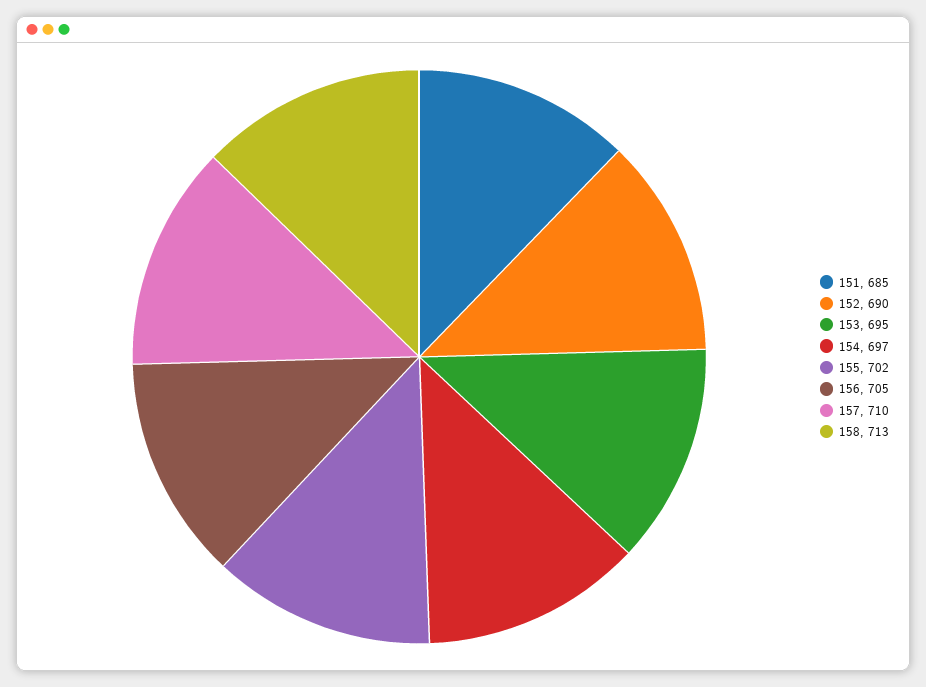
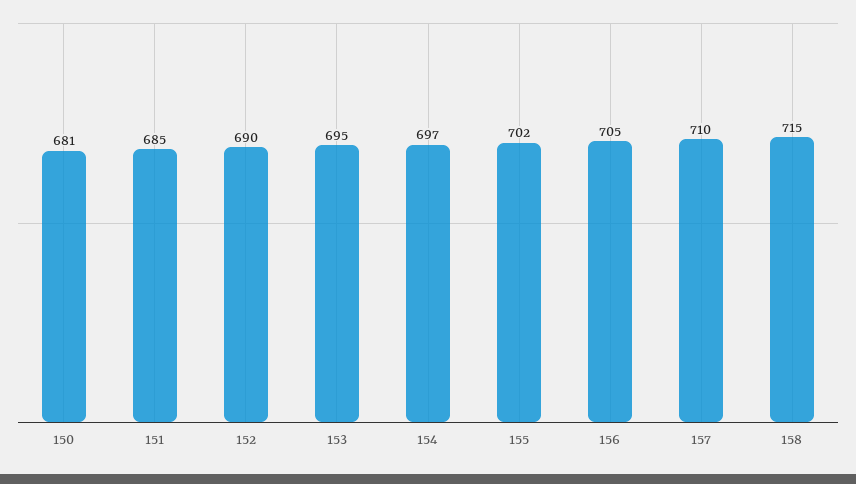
158: 713 -> 715
150: none -> 681

